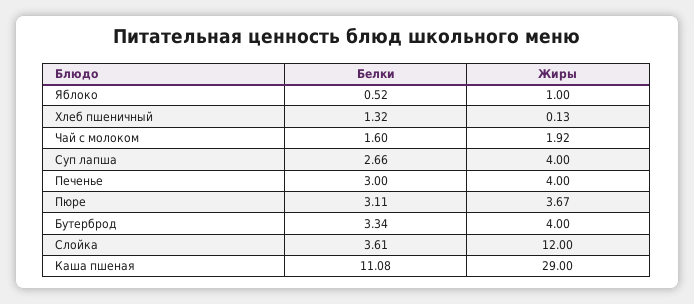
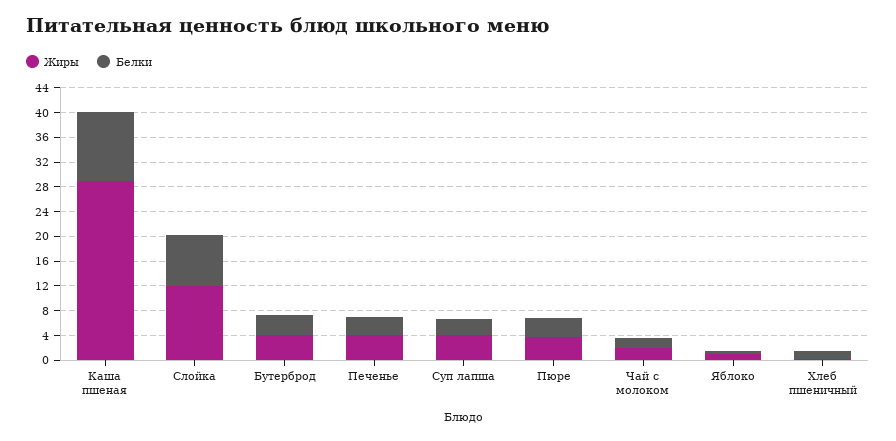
Белки, Слойка: 3.61 -> 8

